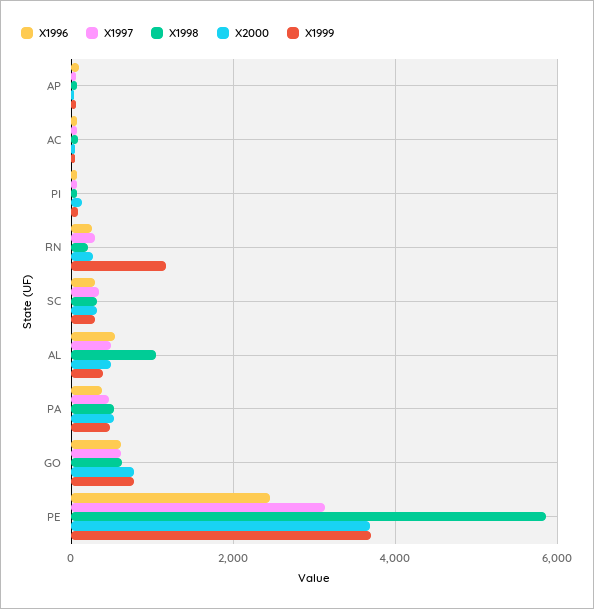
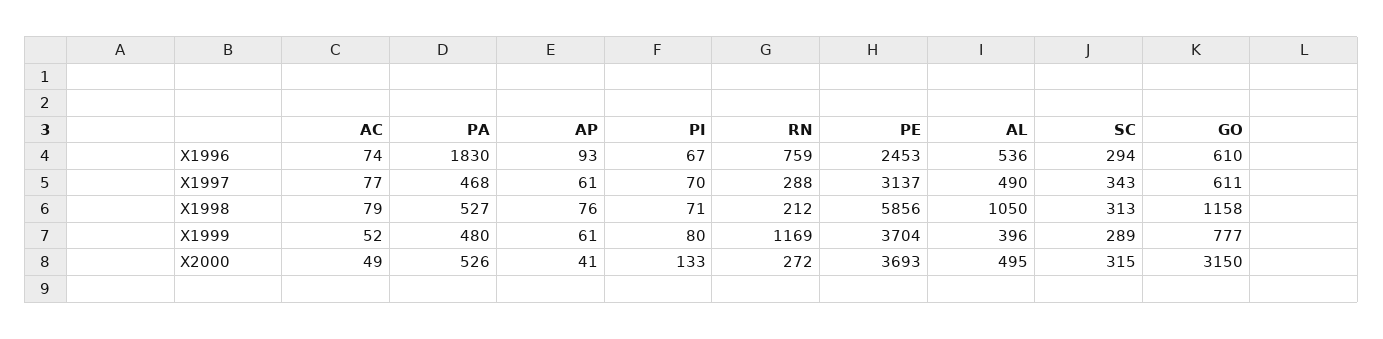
X1996, RN: 200 -> 759
X1996, PA: 400 -> 1830
X1998, GO: 600 -> 1158
X2000, GO: 800 -> 3150

